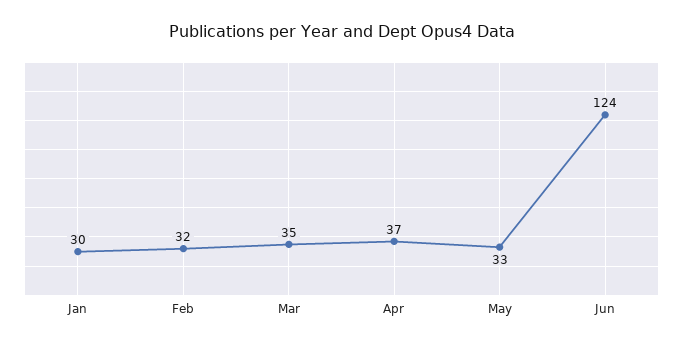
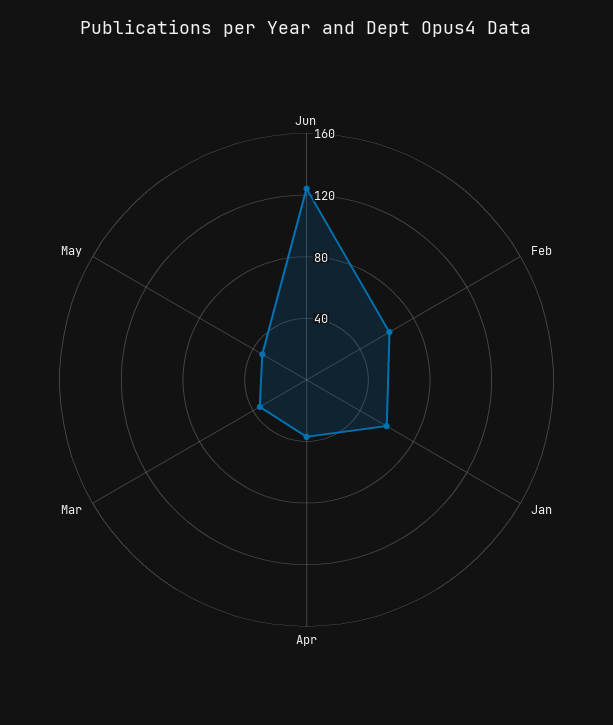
Jan: 30 -> 60
Feb: 32 -> 60

